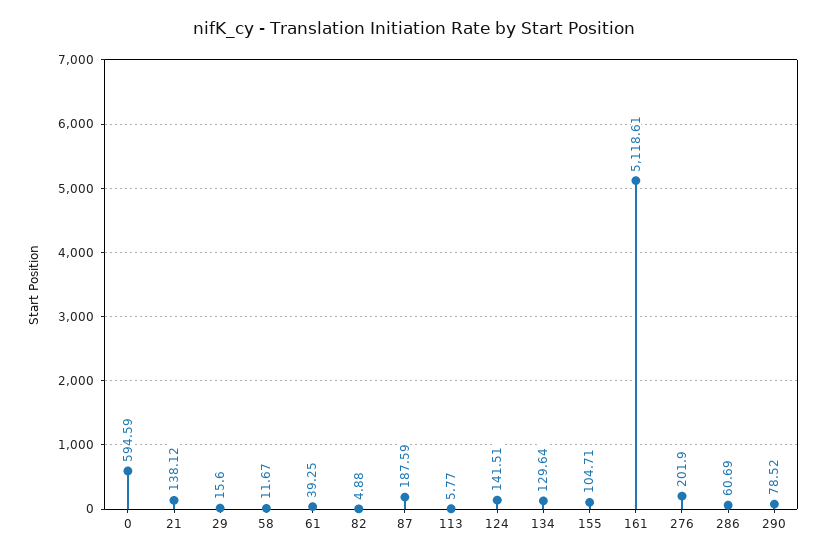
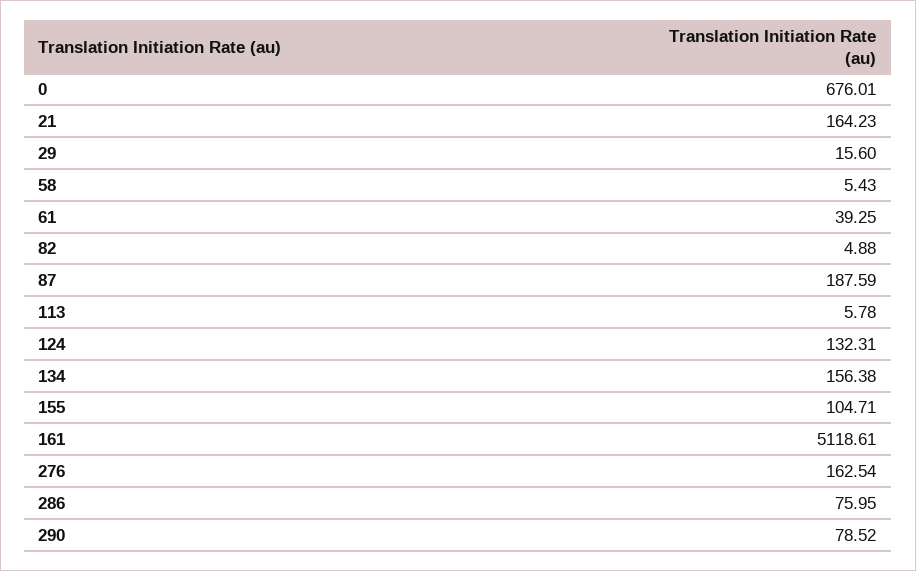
0: 594.59 -> 676.01
21: 138.12 -> 164.23
58: 11.67 -> 5.43
113: 5.77 -> 5.78
124: 141.51 -> 132.31
134: 129.64 -> 156.38
276: 201.9 -> 162.54
286: 60.69 -> 75.95

